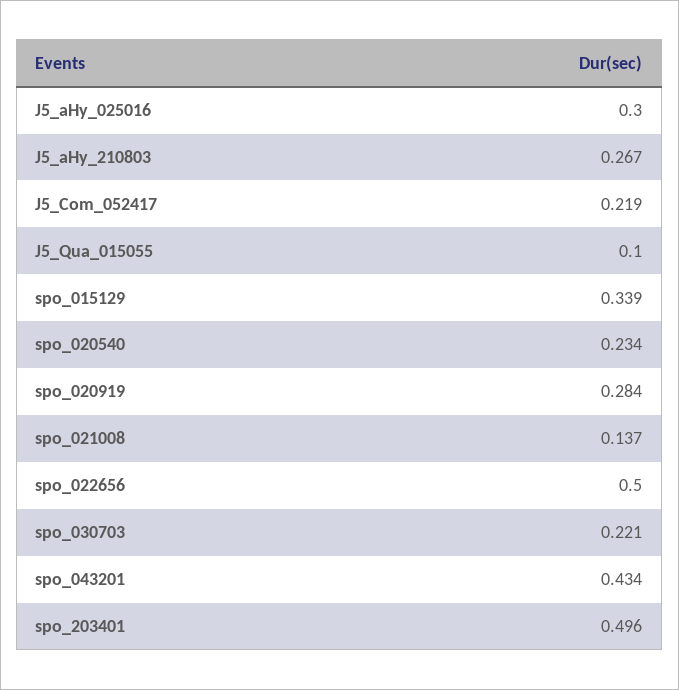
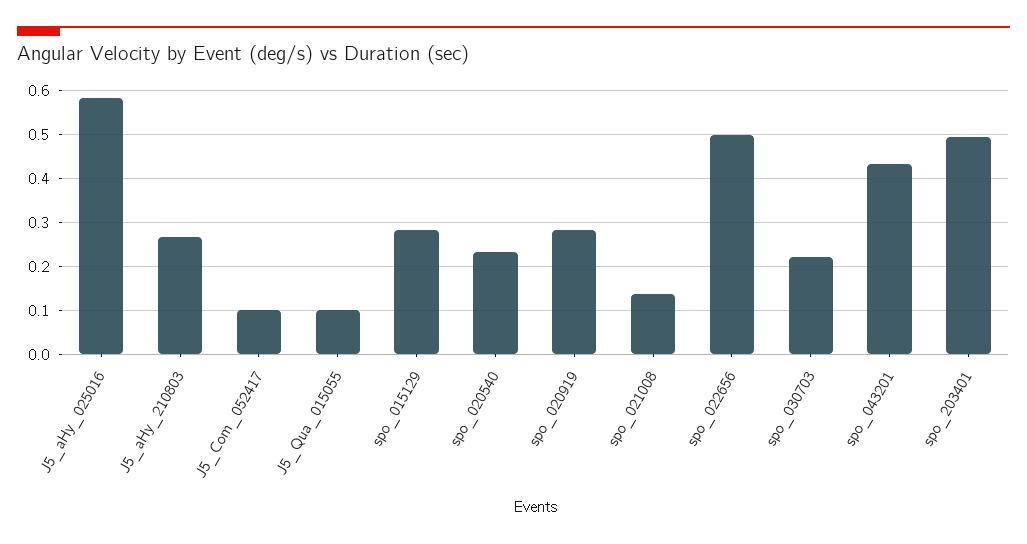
J5_aHy_025016: 0.3 -> 0.58
J5_Com_052417: 0.219 -> 0.1
spo_015129: 0.339 -> 0.28

